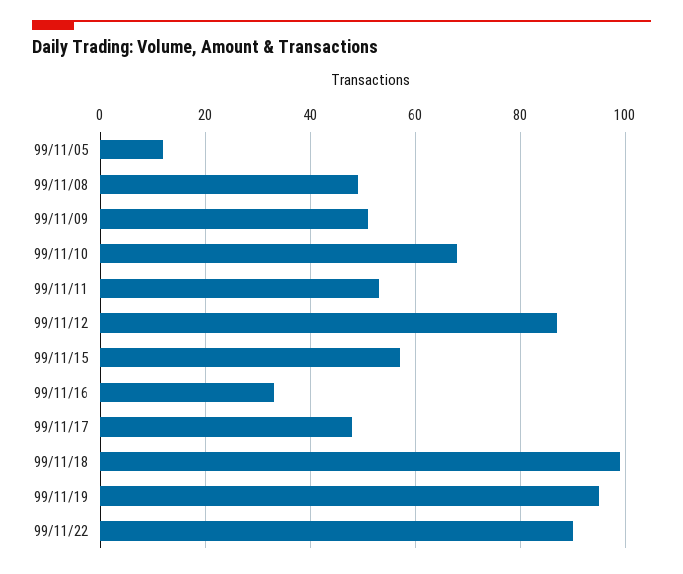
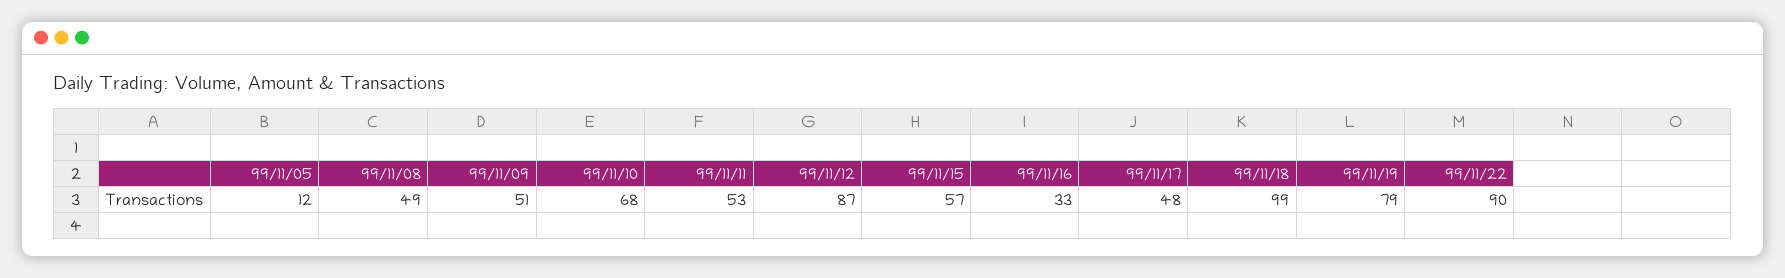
99/11/19: 95 -> 79

